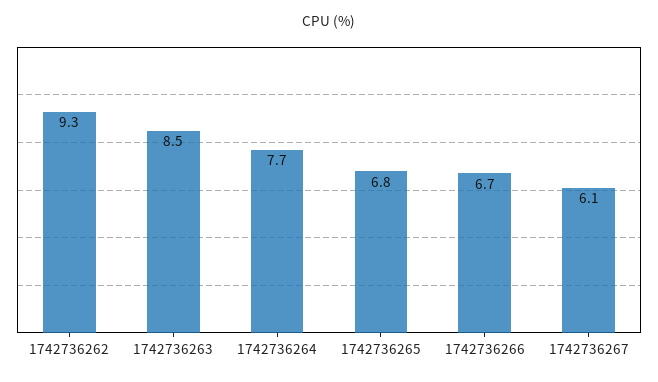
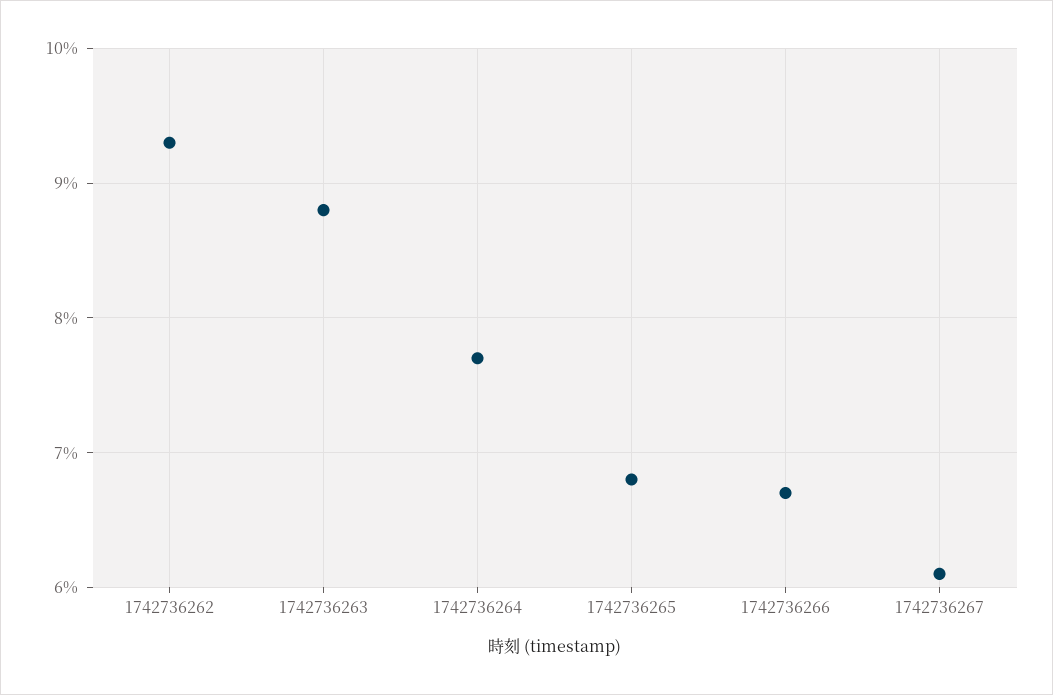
1742736263: 8.5 -> 8.8

